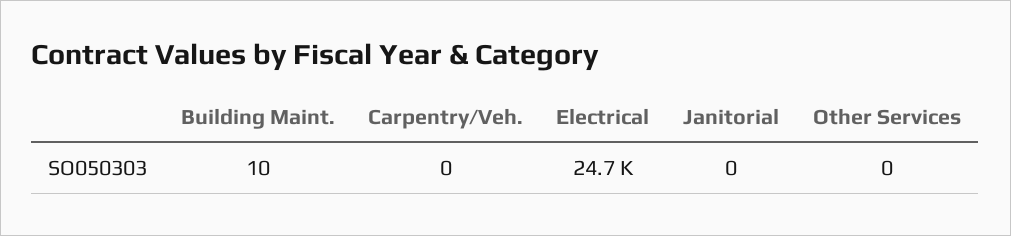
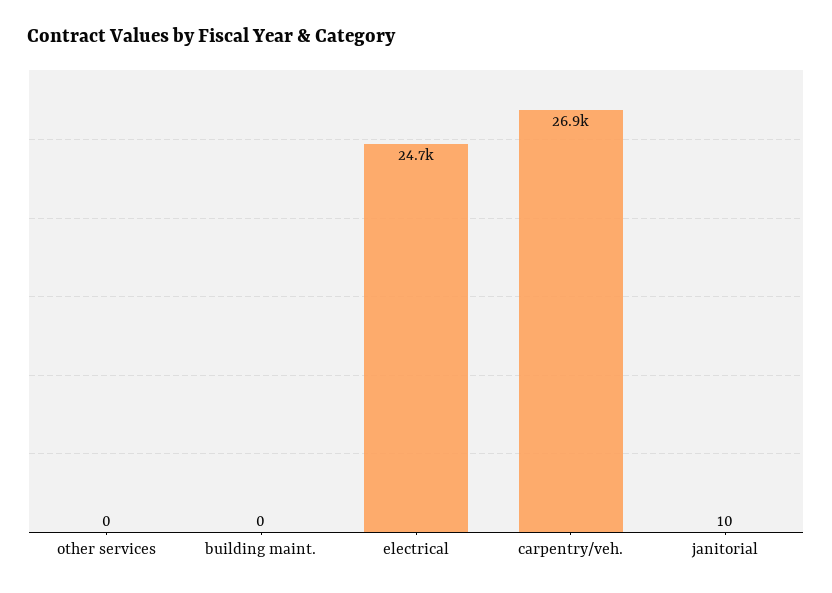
Building Maint.: 10 -> 0
Carpentry/Veh.: 0 -> 26900
Janitorial: 0 -> 10

